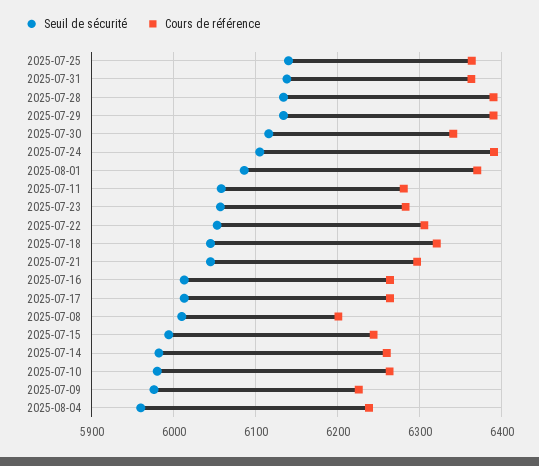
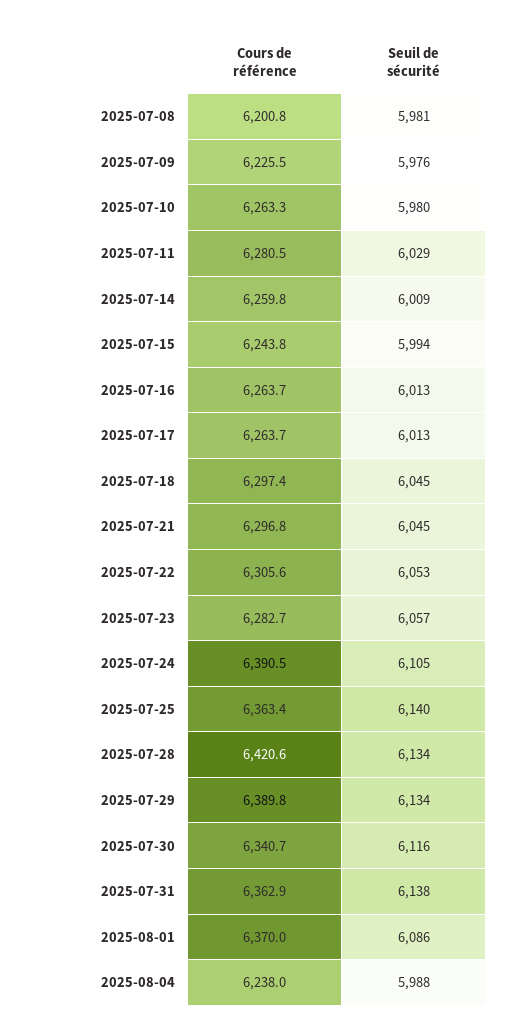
Cours de référence, 2025-07-28: 6390 -> 6420.6
Seuil de sécurité, 2025-07-11: 6060 -> 6029
Cours de référence, 2025-07-18: 6320 -> 6297.4
Seuil de sécurité, 2025-07-08: 6010 -> 5981
Seuil de sécurité, 2025-07-14: 5980 -> 6009
Seuil de sécurité, 2025-08-04: 5960 -> 5988

